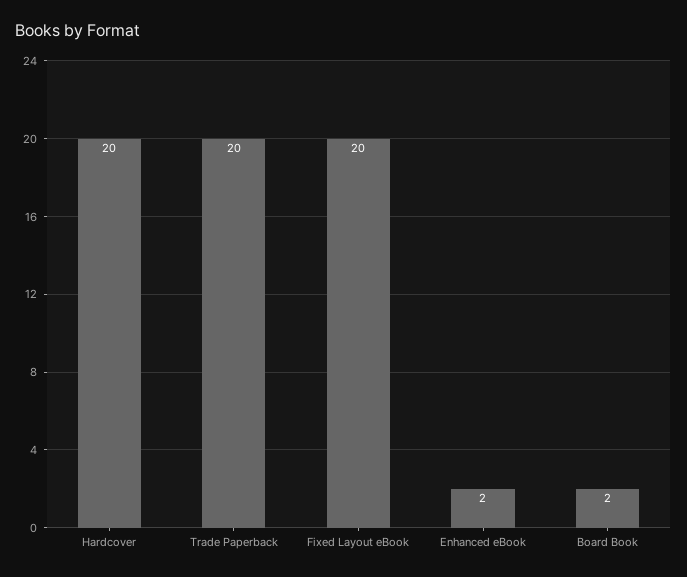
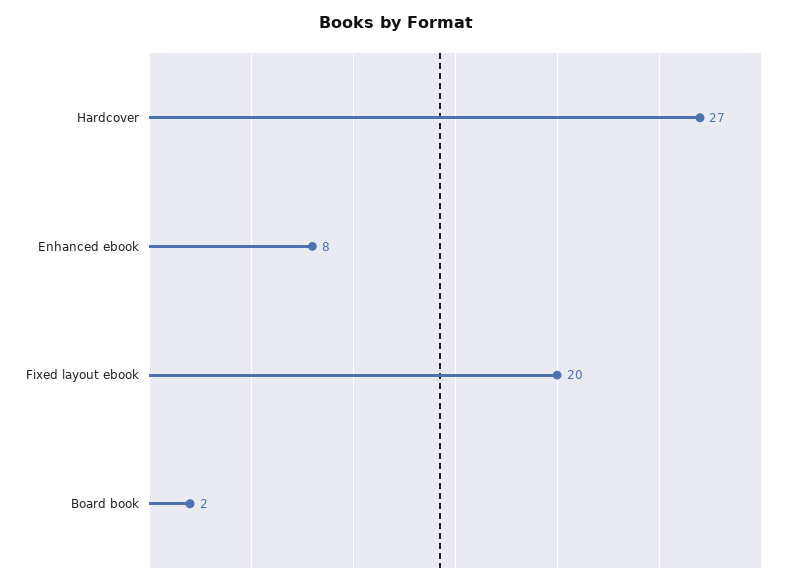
Hardcover: 20 -> 27
Trade Paperback: 20 -> none
Enhanced eBook: 2 -> 8

